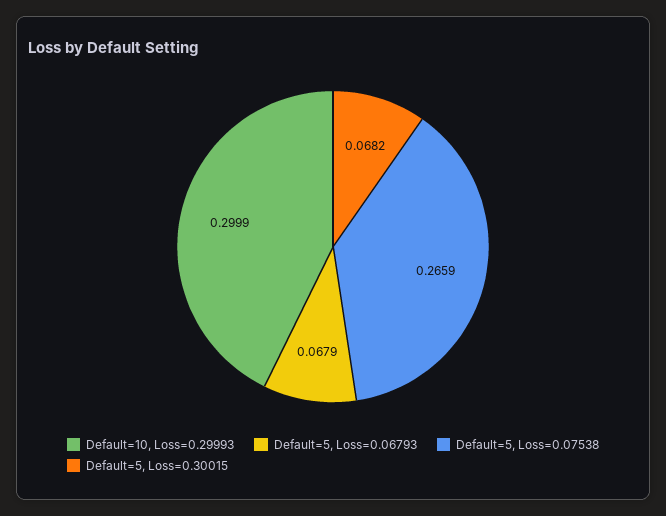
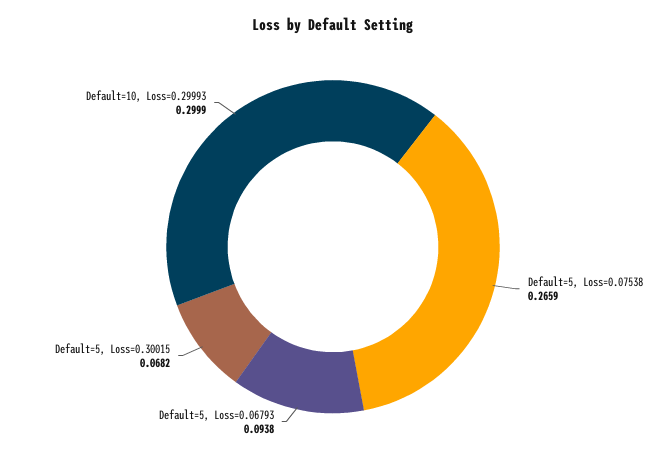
Default=5, Loss=0.06793: 0.0679 -> 0.0938

